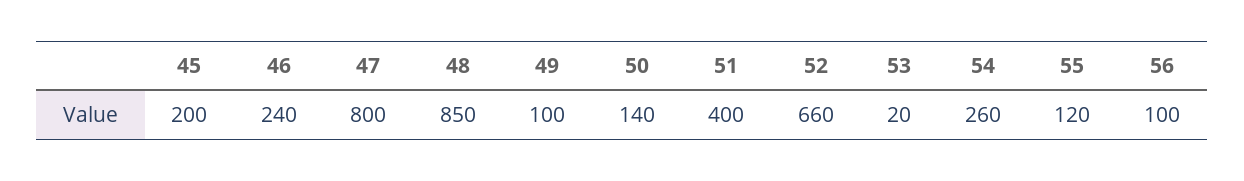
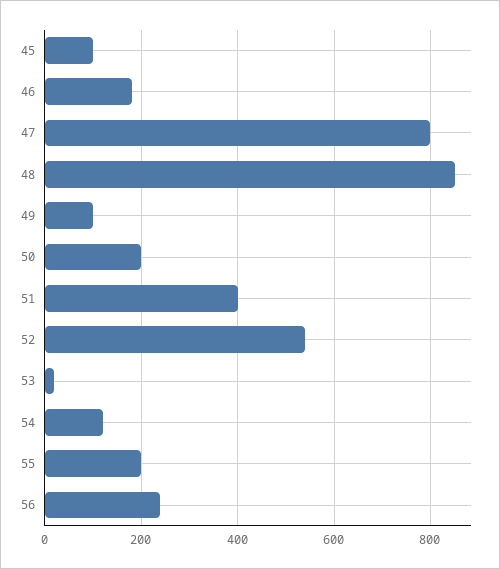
45: 200 -> 100
46: 240 -> 180
50: 140 -> 200
52: 660 -> 540
54: 260 -> 120
55: 120 -> 200
56: 100 -> 240

